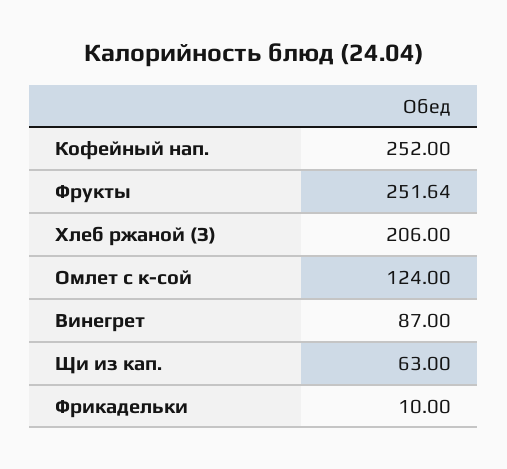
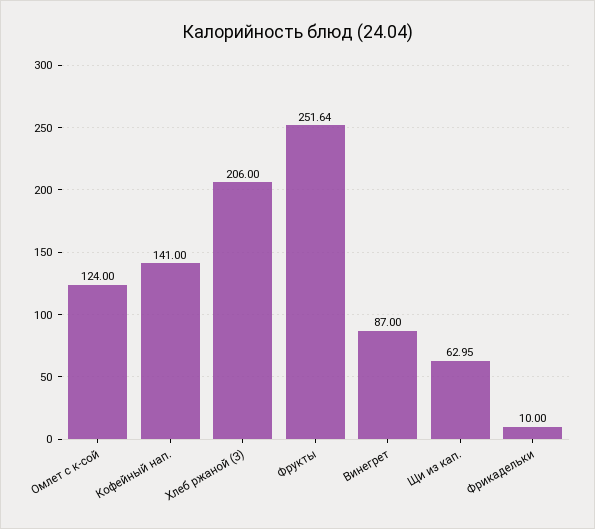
Кофейный нап.: 252 -> 141
Щи из кап.: 63 -> 62.95

